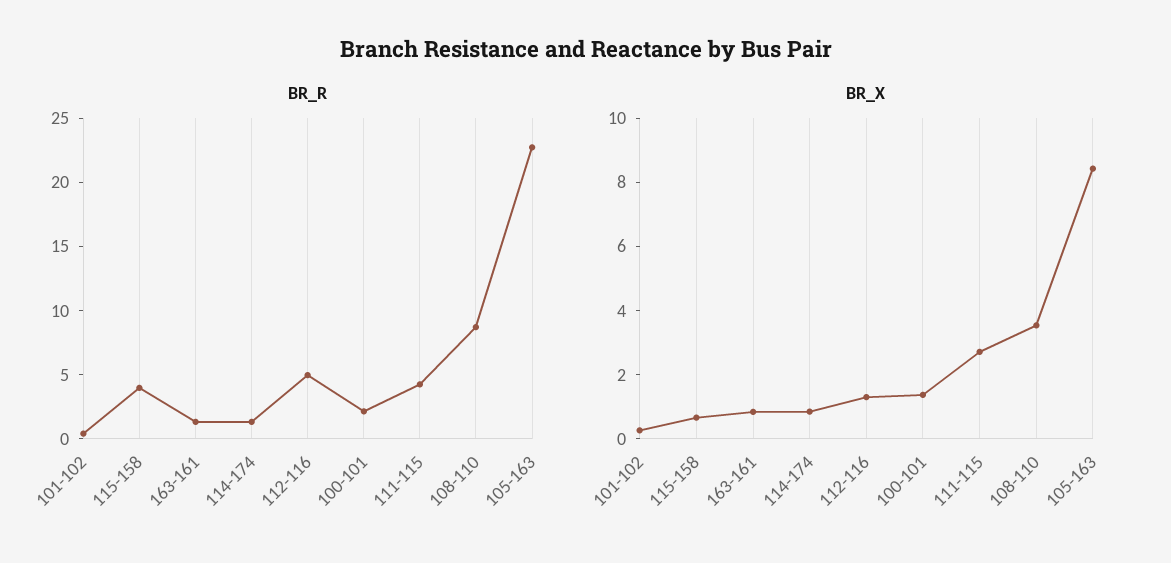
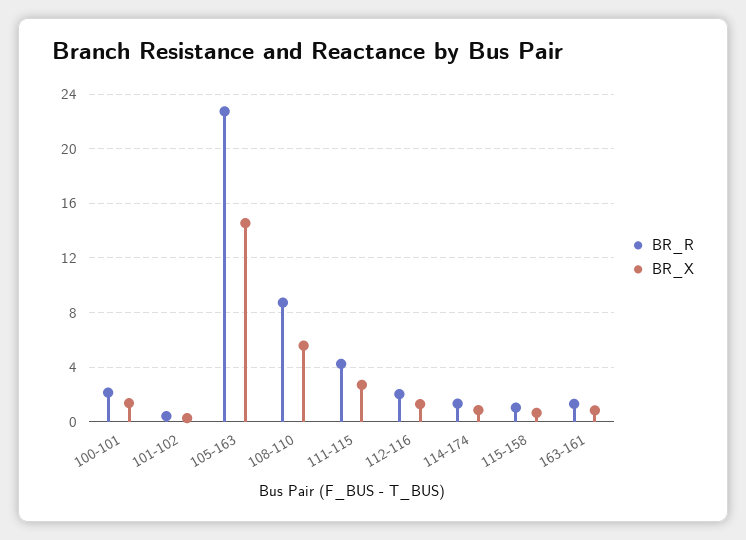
BR_R, 115-158: 4 -> 1
BR_R, 112-116: 5 -> 2
BR_X, 108-110: 3.5 -> 5.5
BR_X, 105-163: 8.5 -> 14.5

